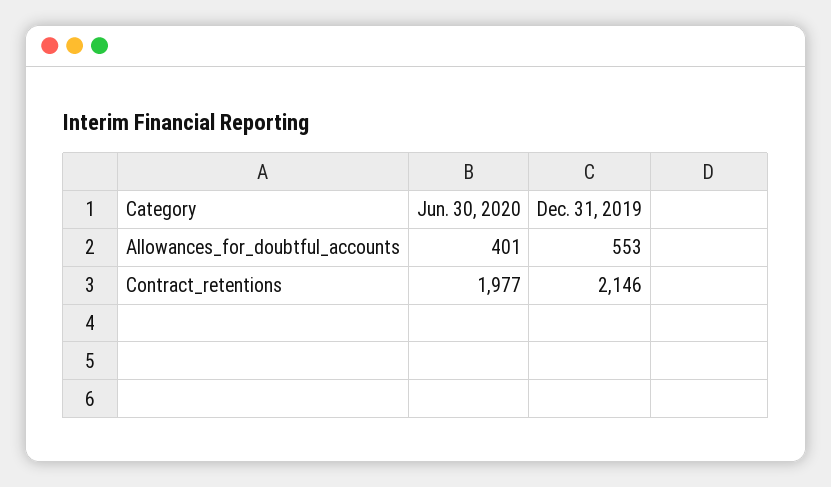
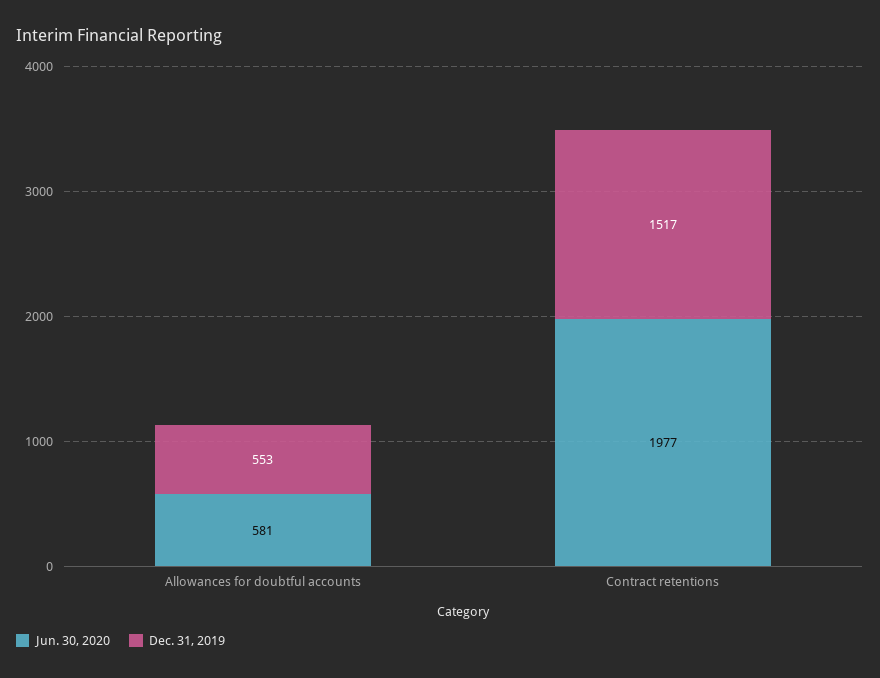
Jun. 30, 2020, Allowances_for_doubtful_accounts: 401 -> 581
Dec. 31, 2019, Contract_retentions: 2146 -> 1517

